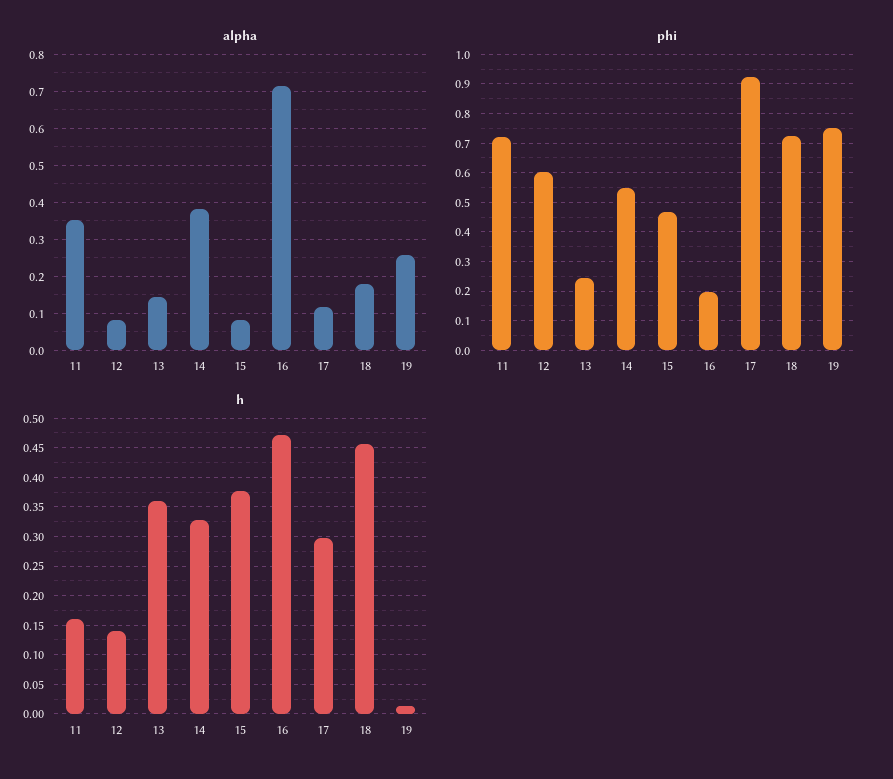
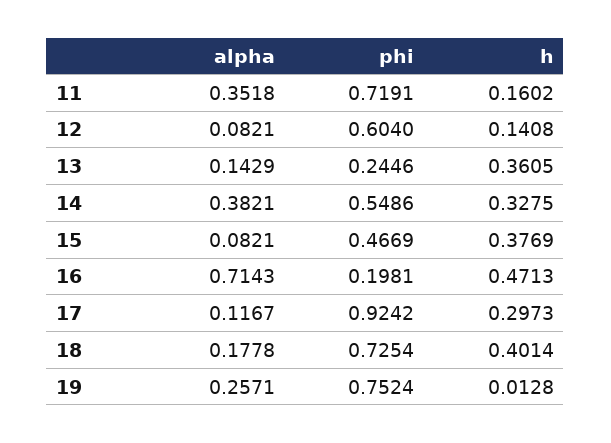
h, 18: 0.45 -> 0.4014

